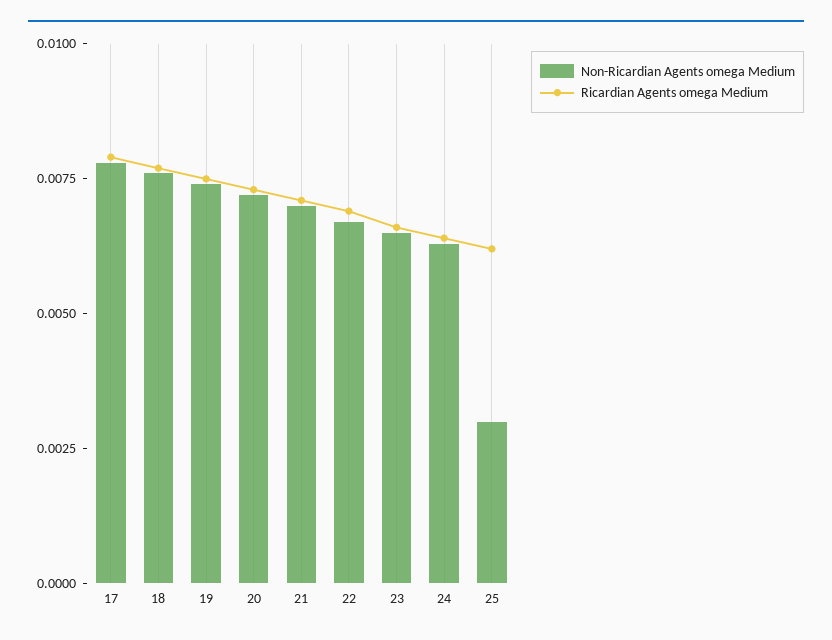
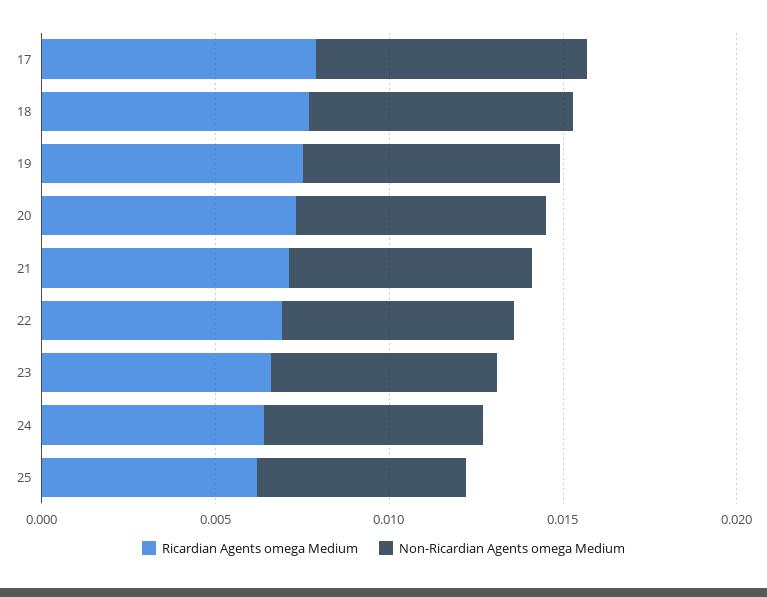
Non-Ricardian Agents omega Medium, 25: 0.003 -> 0.006

